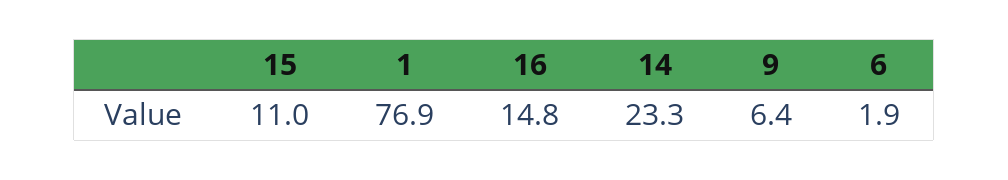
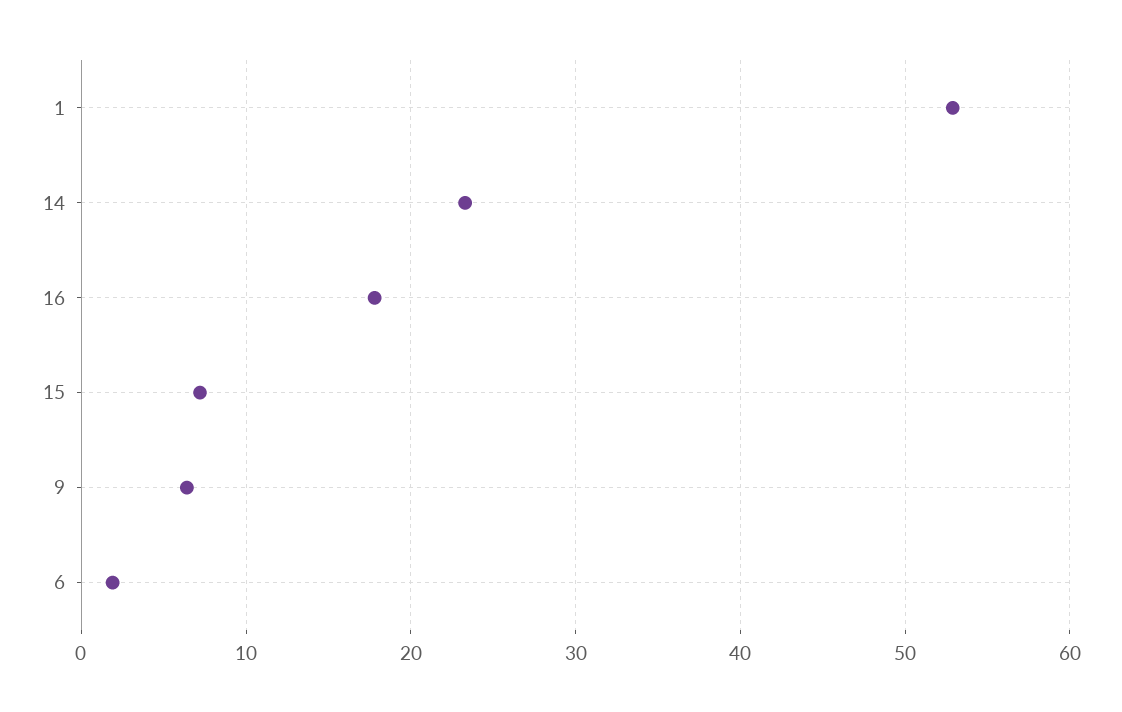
15: 11 -> 7
1: 76.9 -> 53
16: 14.8 -> 18

